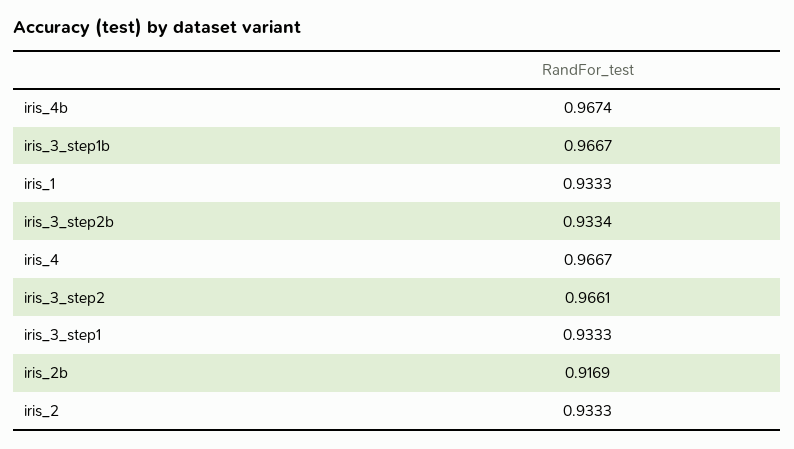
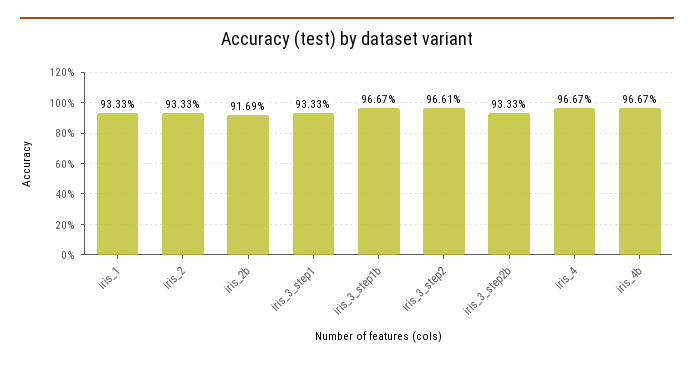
iris_4b: 0.9674 -> 0.9667
iris_3_step2b: 0.9334 -> 0.9333

